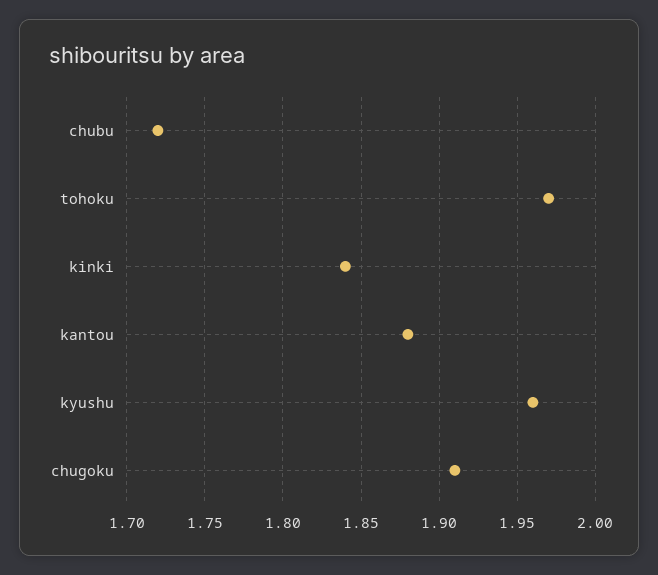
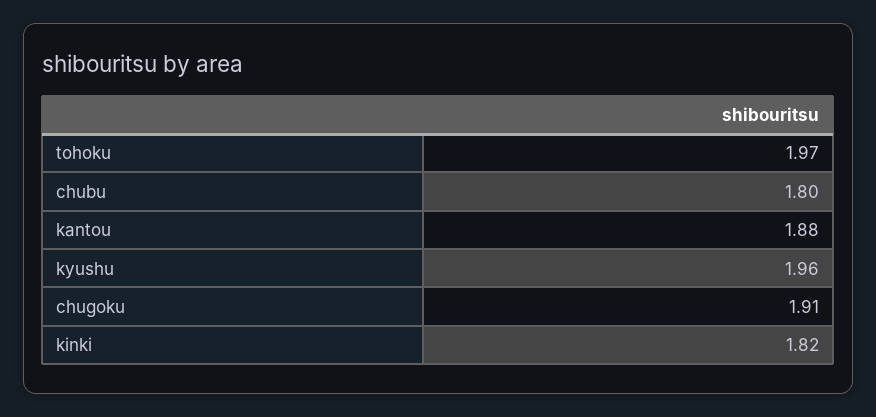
chubu: 1.72 -> 1.8
kinki: 1.84 -> 1.82

